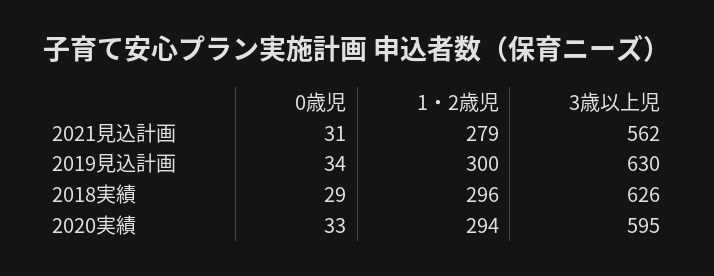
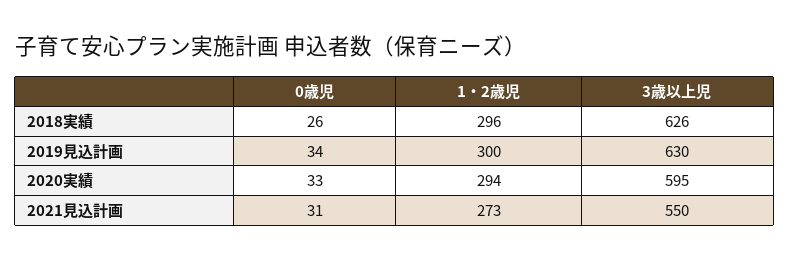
1・2歳児, 2021見込計画: 279 -> 273
3歳以上児, 2021見込計画: 562 -> 550
0歳児, 2018実績: 29 -> 26

